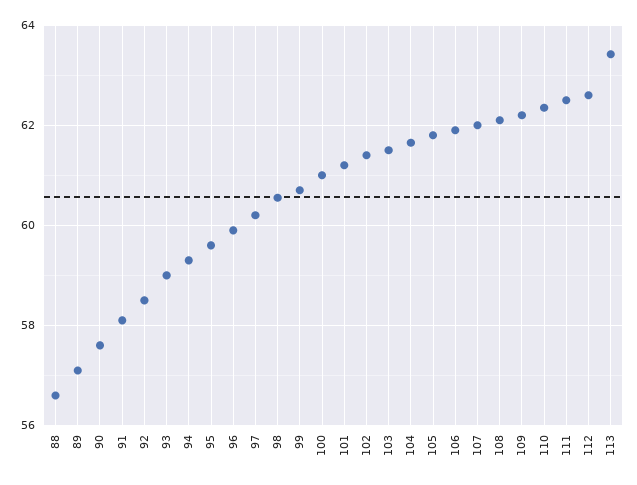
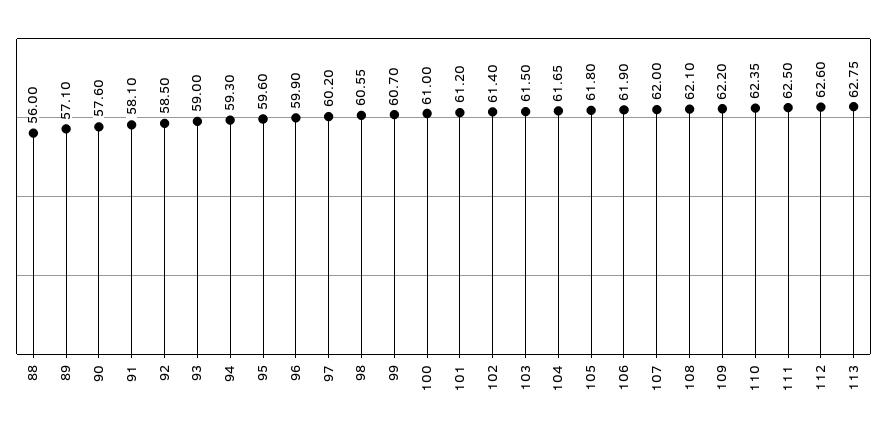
88: 56.6 -> 56
113: 63.4 -> 62.75

